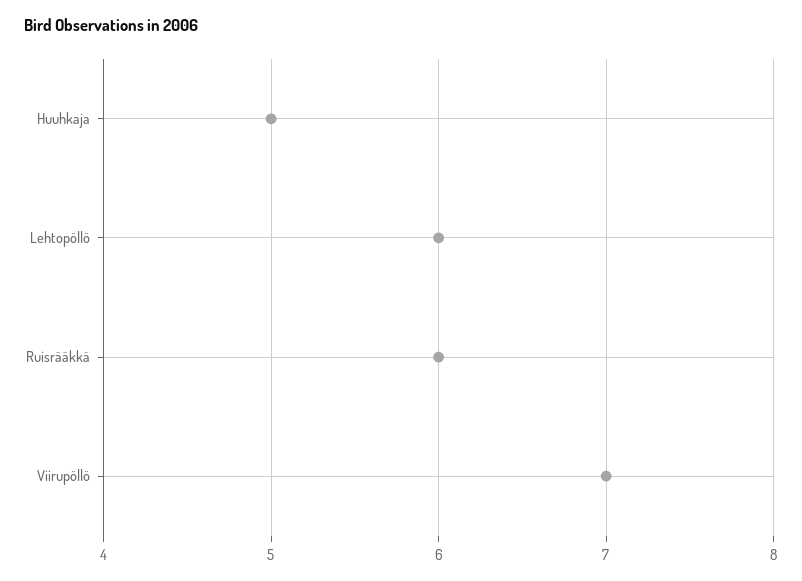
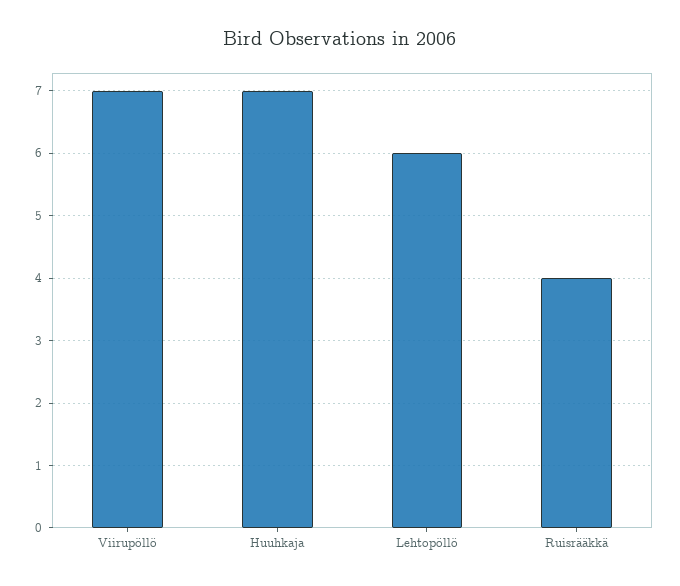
Huuhkaja: 5 -> 7
Ruisrääkkä: 6 -> 4

